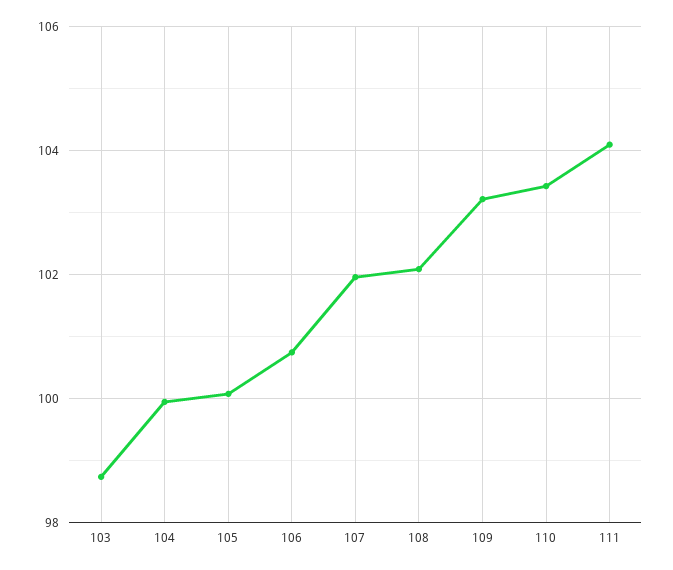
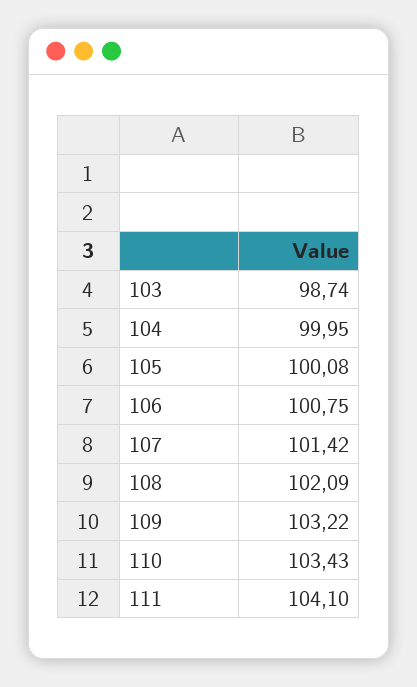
107: 102 -> 101.42

